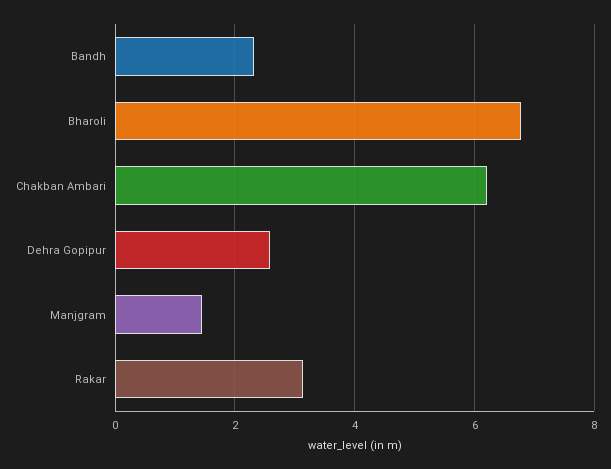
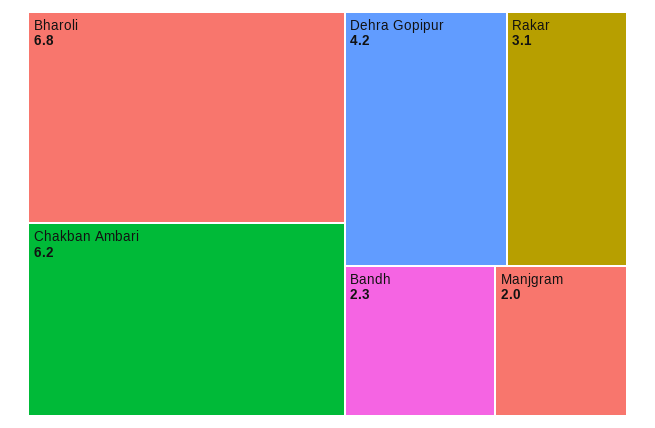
Dehra Gopipur: 2.6 -> 4.2
Manjgram: 1.4 -> 2

